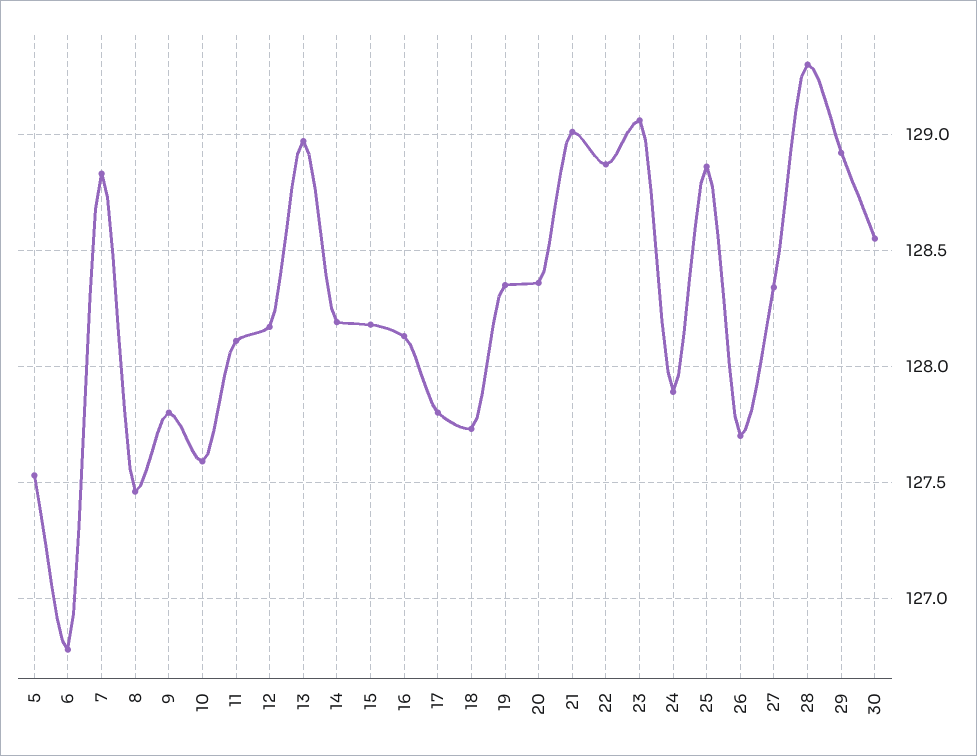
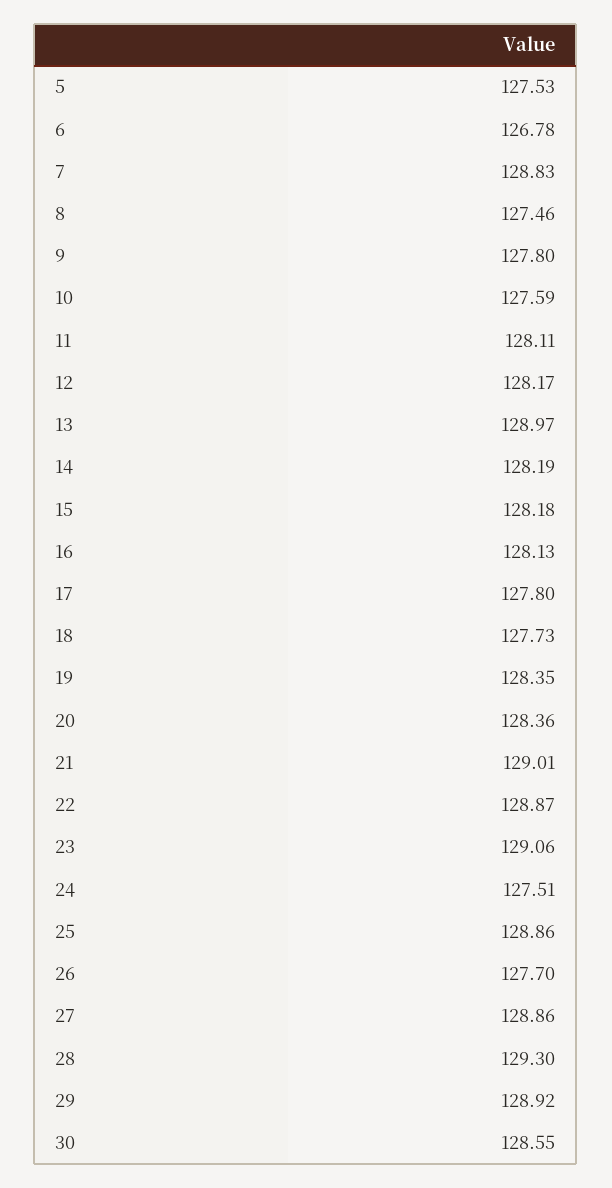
24: 127.9 -> 127.51
27: 128.35 -> 128.86

